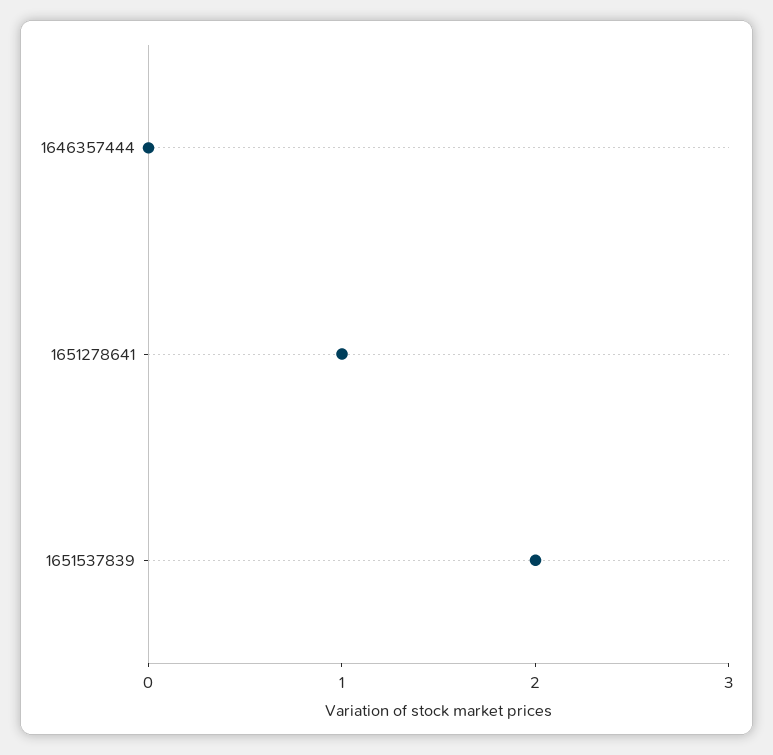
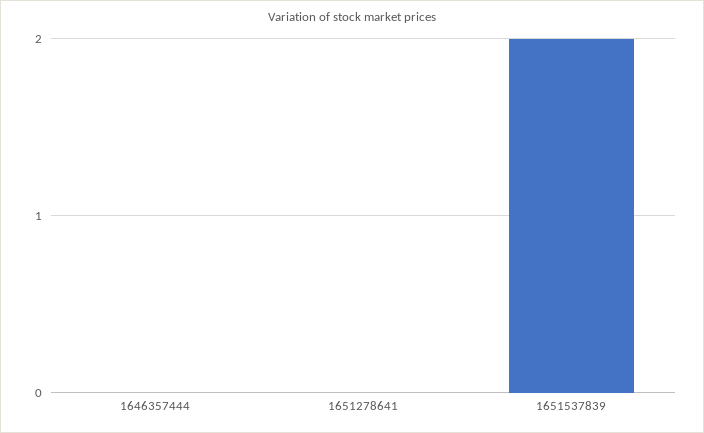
1651278641: 1 -> 0

